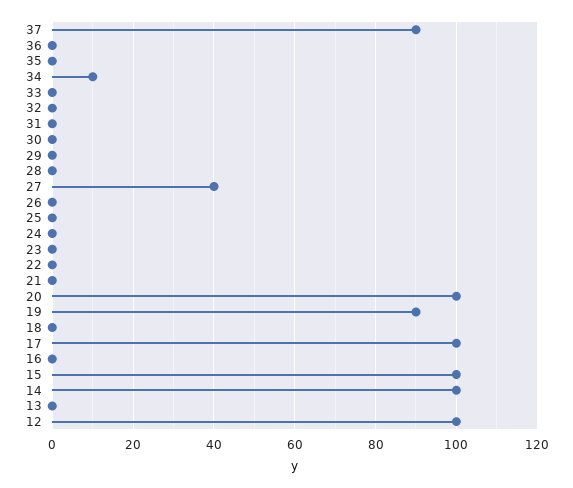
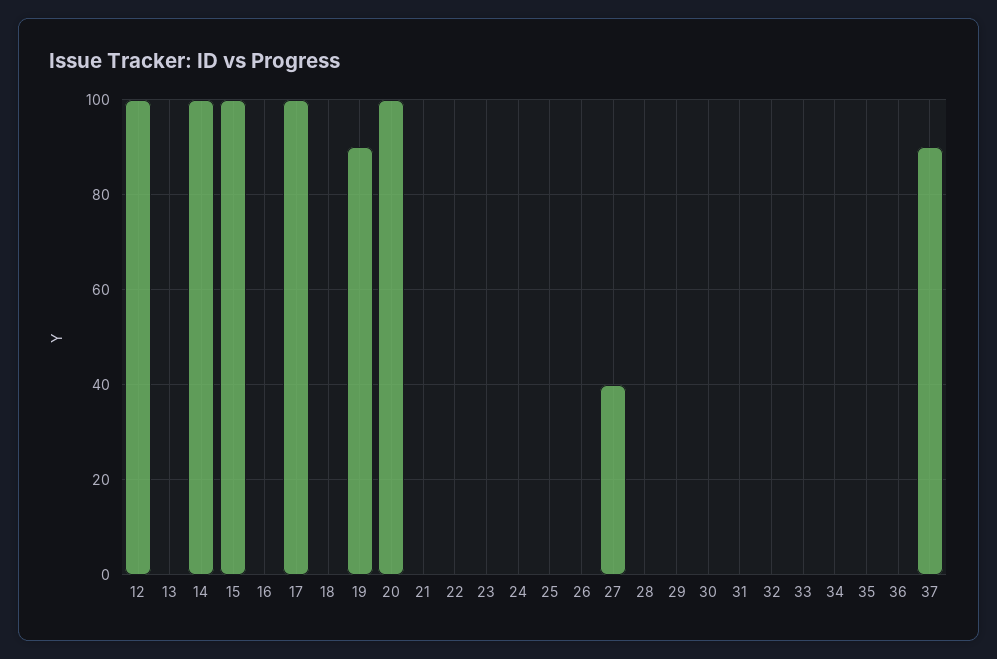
34: 10 -> 0

